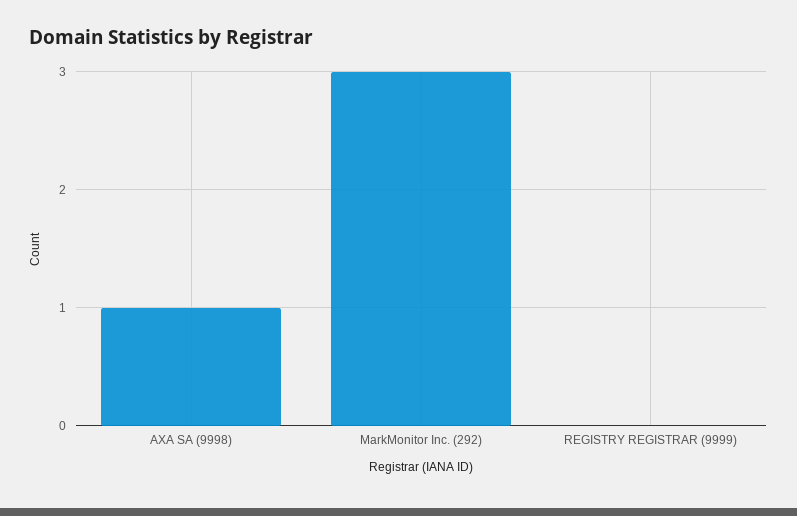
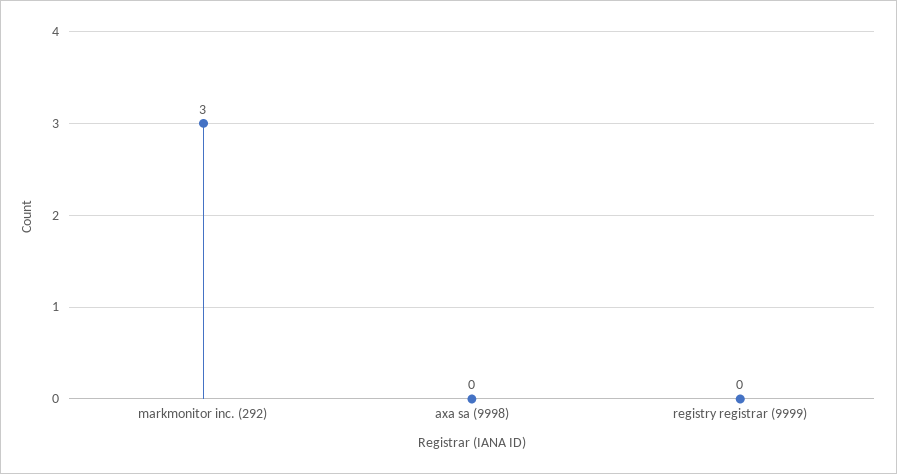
AXA SA (9998): 1 -> 0

